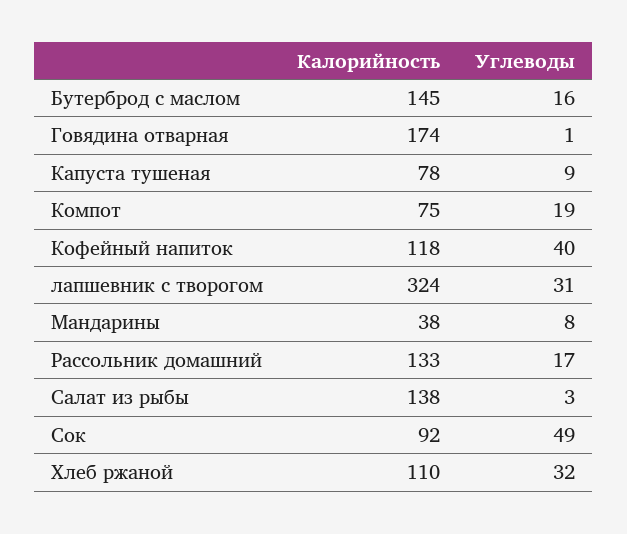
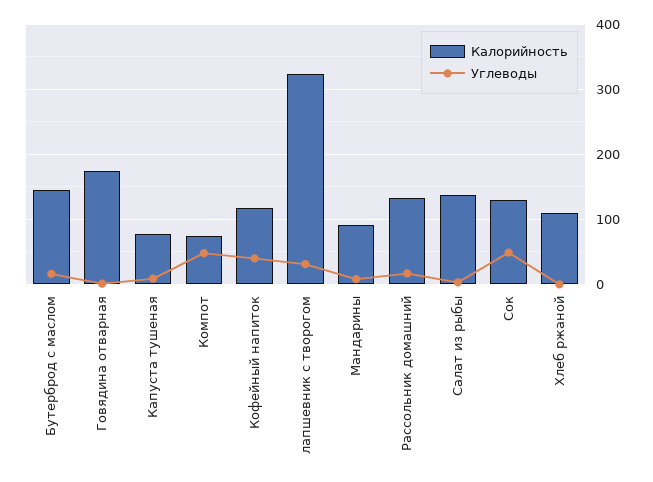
Углеводы, Компот: 19 -> 50
Калорийность, Мандарины: 38 -> 90
Калорийность, Сок: 92 -> 130
Углеводы, Хлеб ржаной: 32 -> 0

